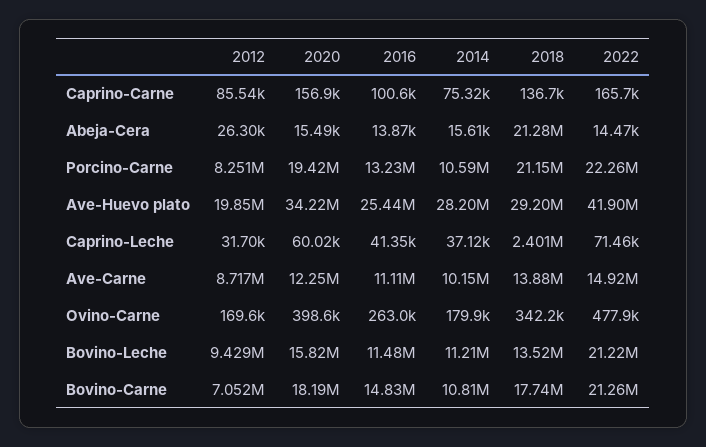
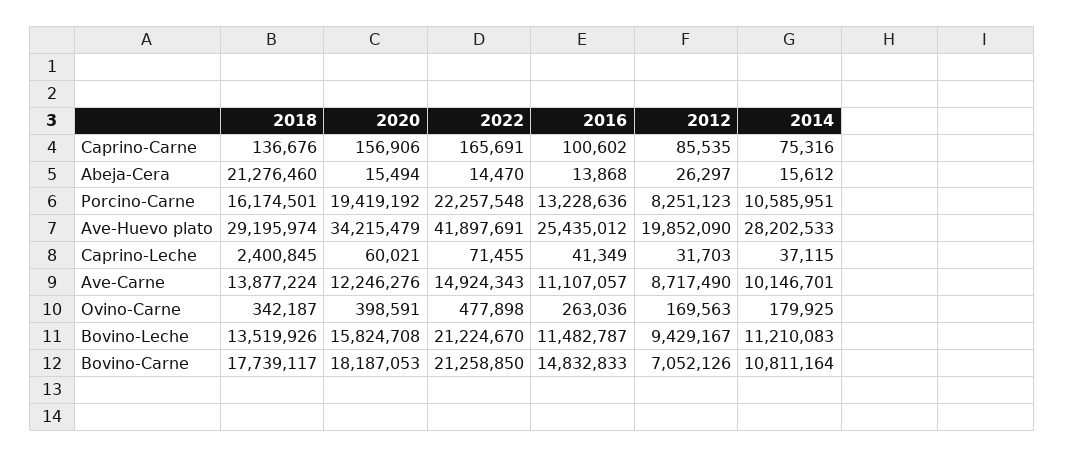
2018, Porcino-Carne: 21150000 -> 16174501

